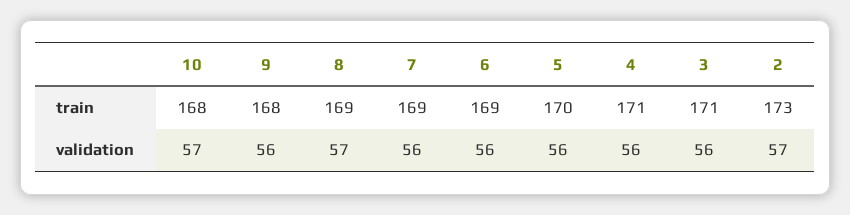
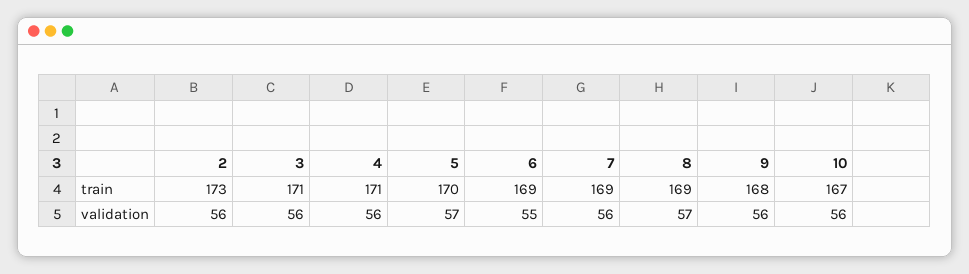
10, train: 168 -> 167
10, validation: 57 -> 56
6, validation: 56 -> 55
5, validation: 56 -> 57
2, validation: 57 -> 56

